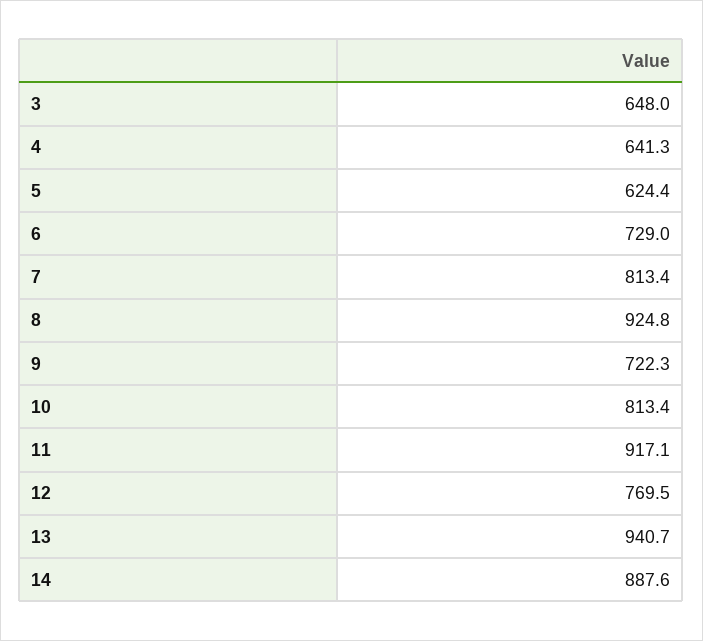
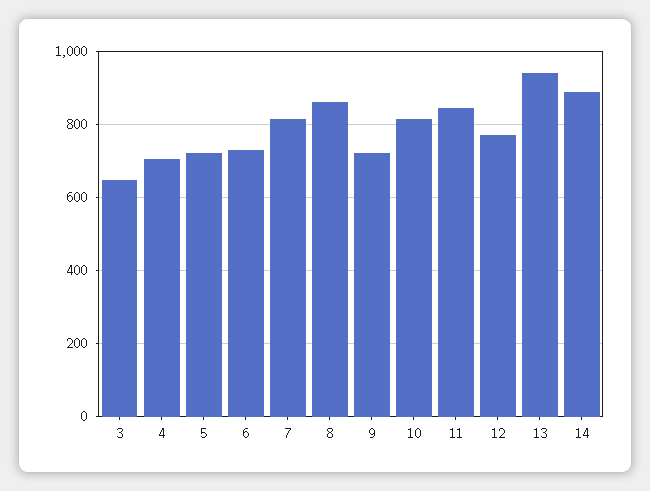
4: 641.3 -> 700
5: 624.4 -> 720
8: 924.8 -> 860
11: 917.1 -> 840

